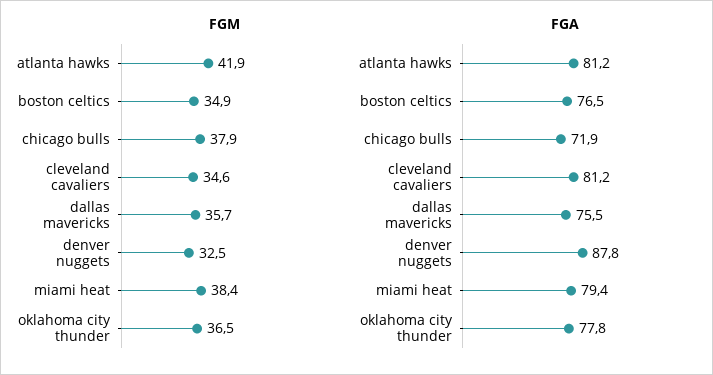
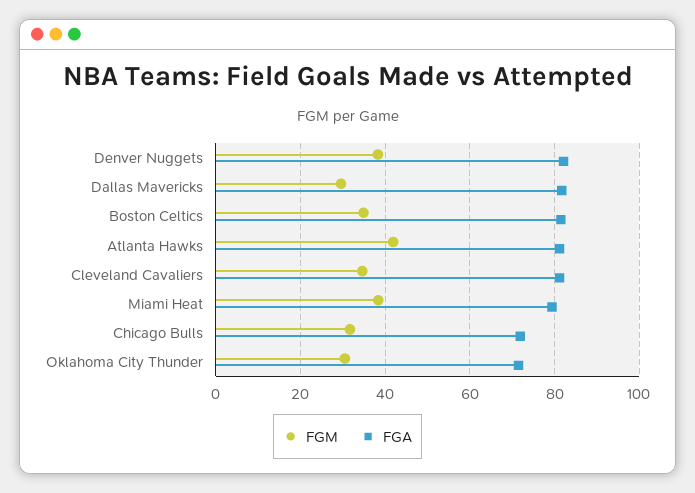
FGM, chicago bulls: 37.9 -> 32
FGM, dallas mavericks: 35.7 -> 30
FGM, denver nuggets: 32.5 -> 38
FGM, oklahoma city thunder: 36.5 -> 30
FGA, boston celtics: 76.5 -> 82
FGA, dallas mavericks: 75.5 -> 82
FGA, denver nuggets: 87.8 -> 82
FGA, oklahoma city thunder: 77.8 -> 72

